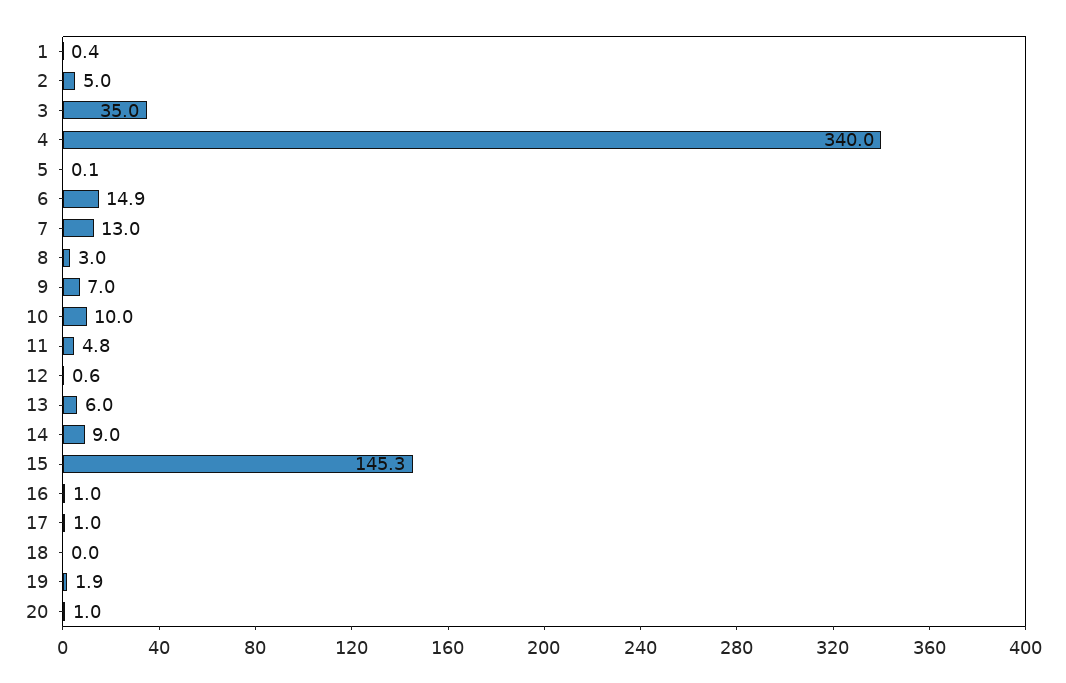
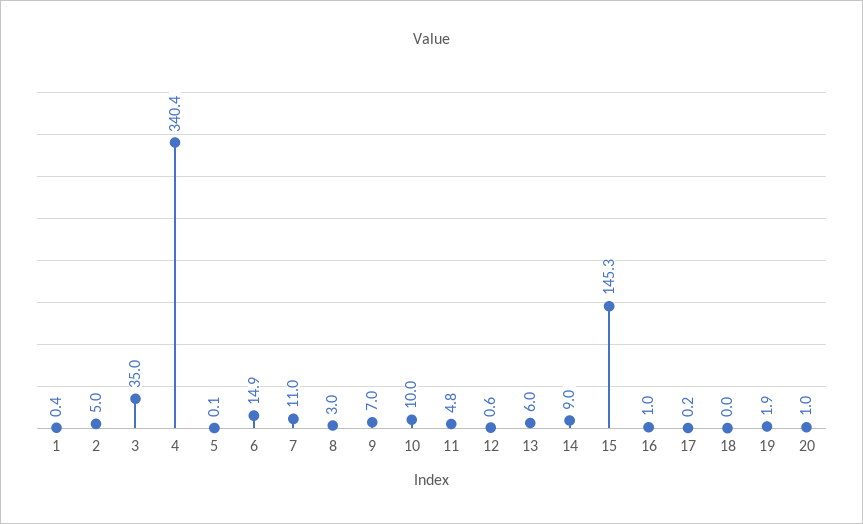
4: 340 -> 340.4
7: 13 -> 11
17: 1 -> 0.2

